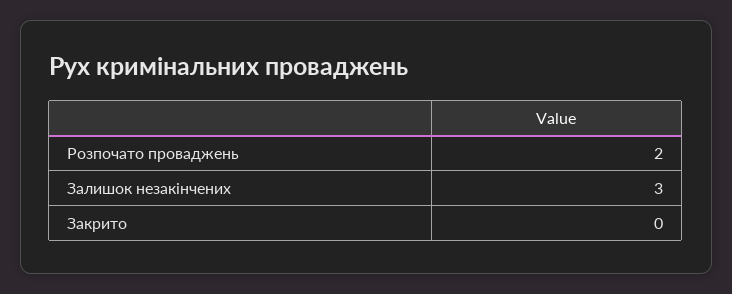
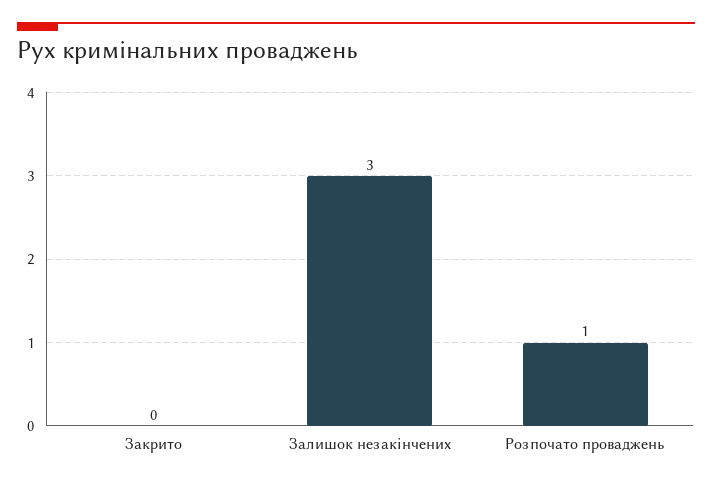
Розпочато проваджень: 2 -> 1

